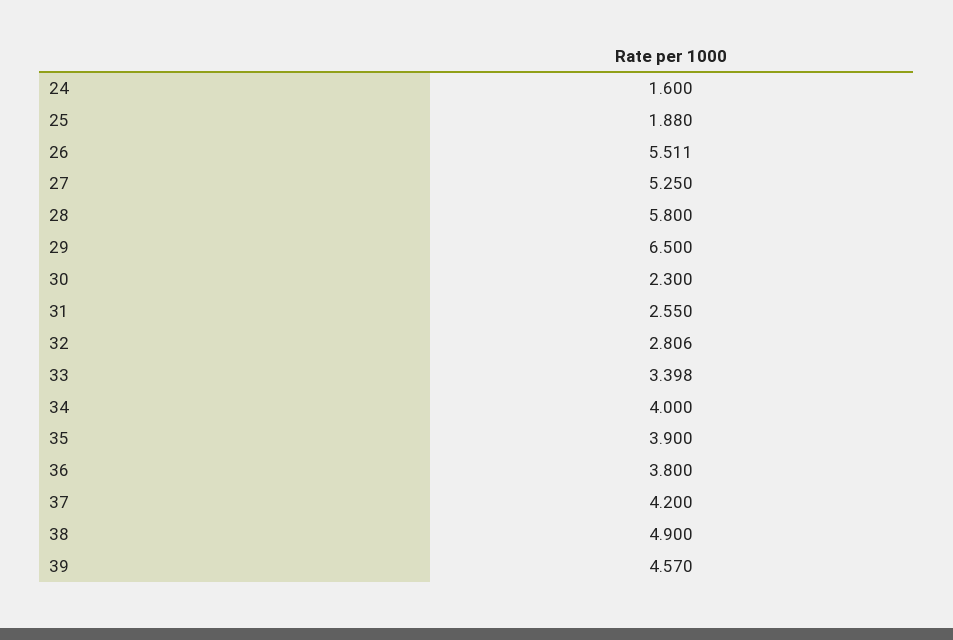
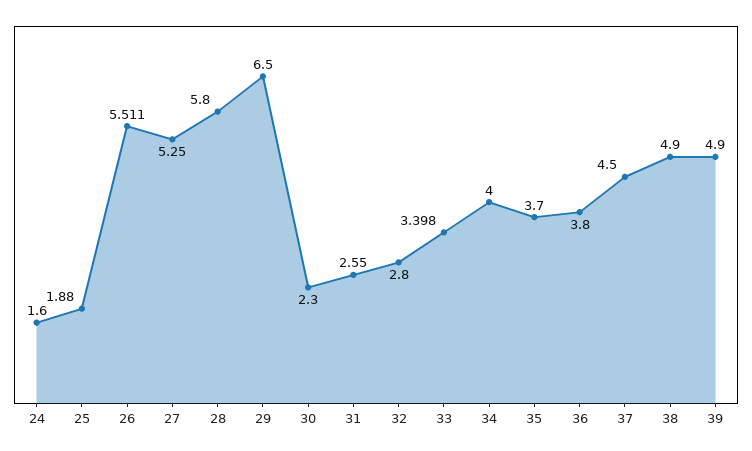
32: 2.806 -> 2.8
35: 3.9 -> 3.7
37: 4.2 -> 4.5
39: 4.57 -> 4.9

